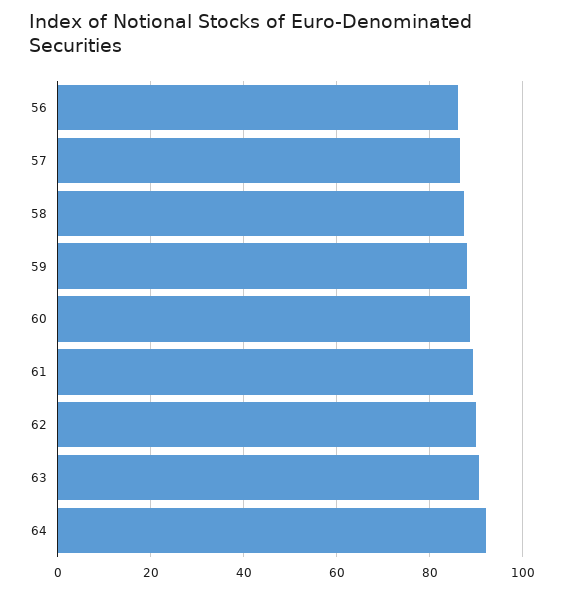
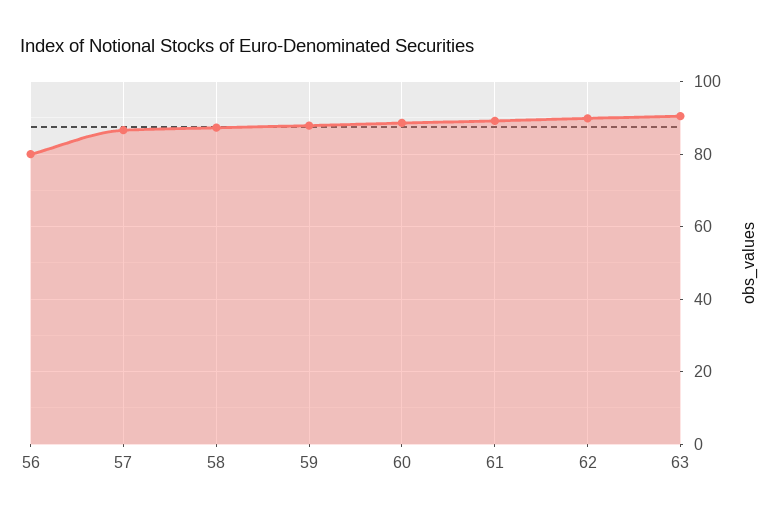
56: 86 -> 80
64: 92 -> none

